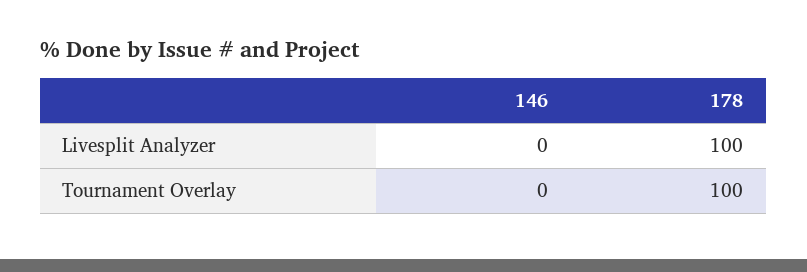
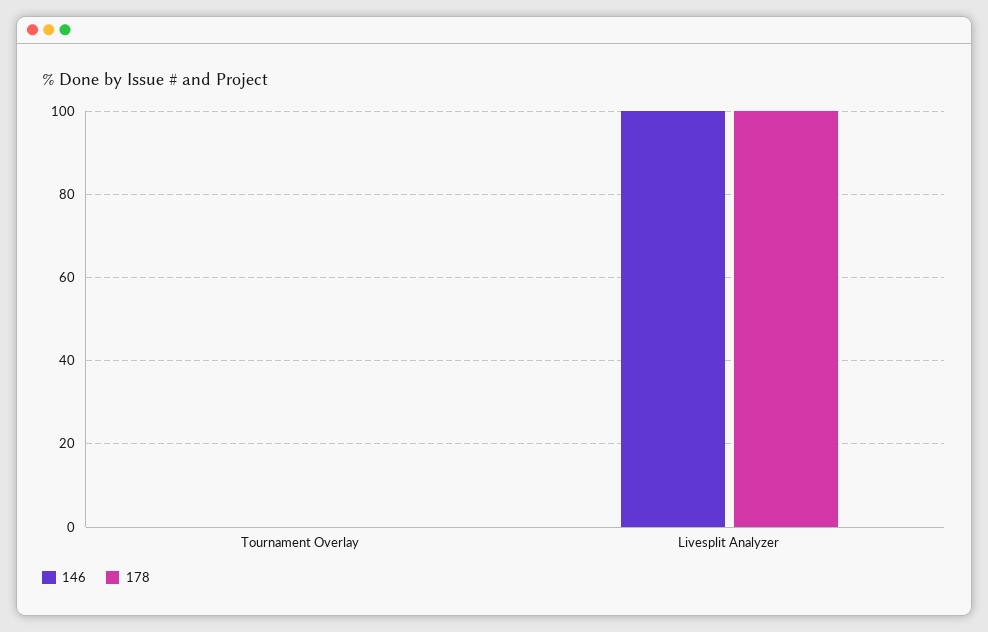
146, Livesplit Analyzer: 0 -> 100
178, Tournament Overlay: 100 -> 0

